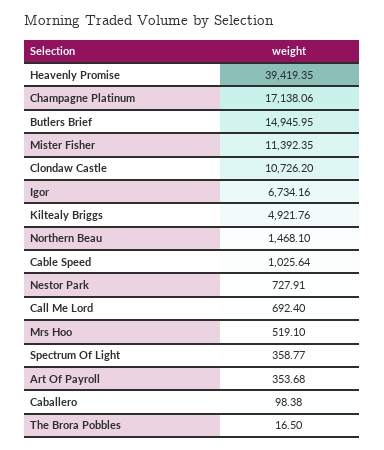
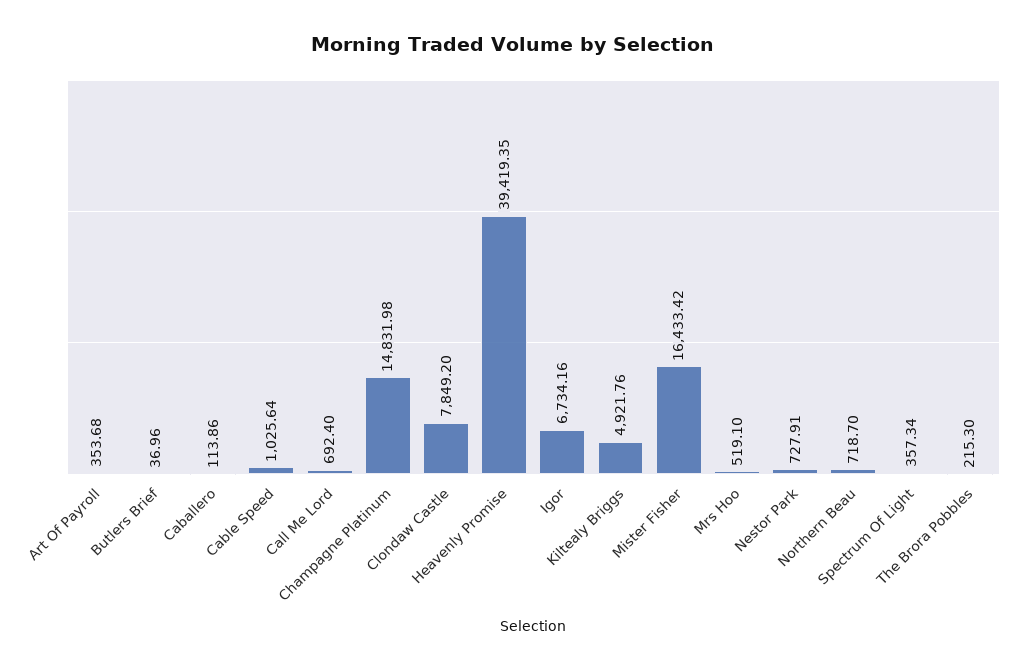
Champagne Platinum: 17138.06 -> 14831.98
Butlers Brief: 14945.95 -> 36.96
Mister Fisher: 11392.35 -> 16433.42
Clondaw Castle: 10726.2 -> 7849.2
Northern Beau: 1468.1 -> 718.7
Spectrum Of Light: 358.77 -> 357.34
Caballero: 98.38 -> 113.86
The Brora Pobbles: 16.5 -> 215.3

